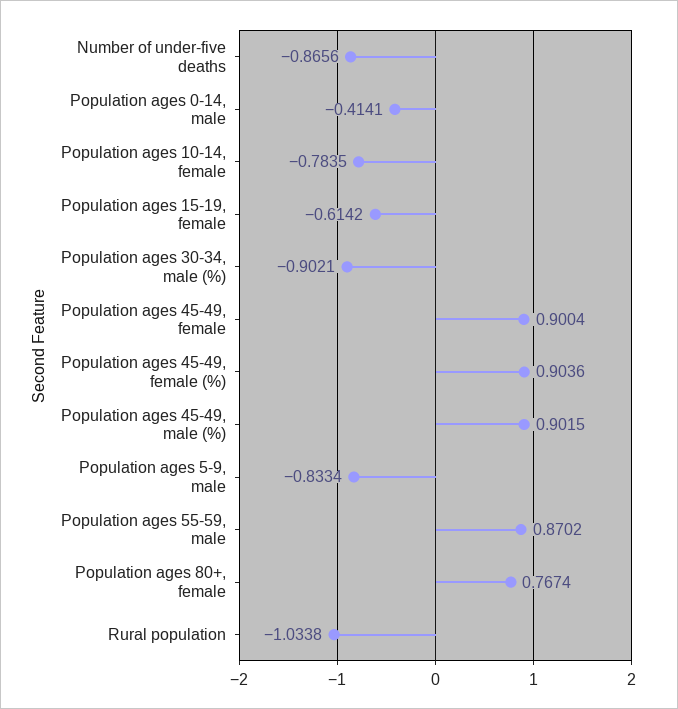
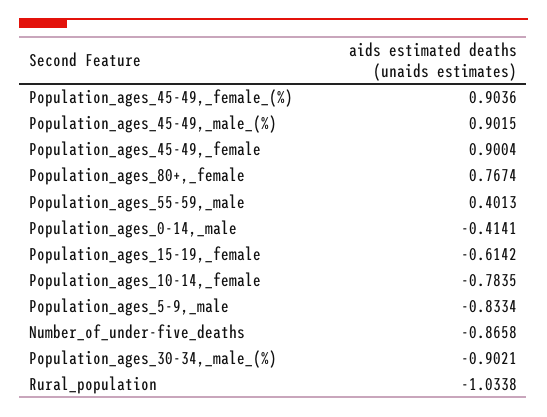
Number of under-five deaths: -0.8656 -> -0.8658
Population ages 55-59, male: 0.8702 -> 0.4013

